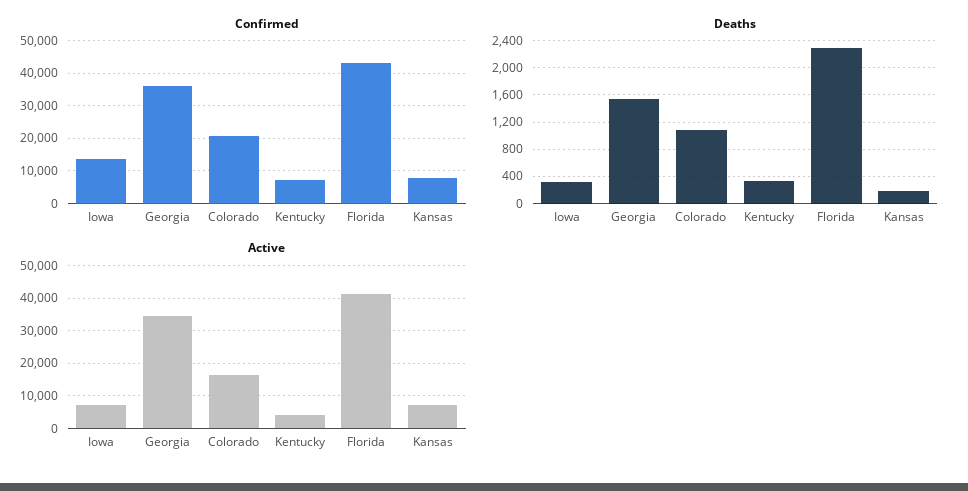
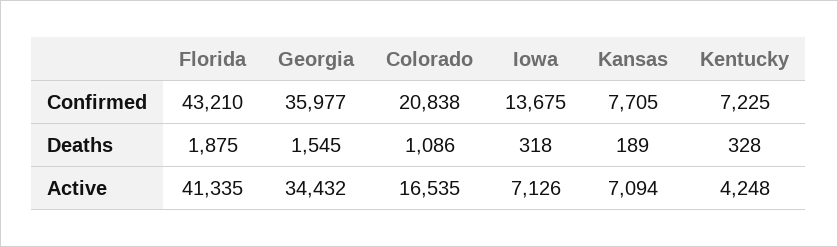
Deaths, Florida: 2300 -> 1875

